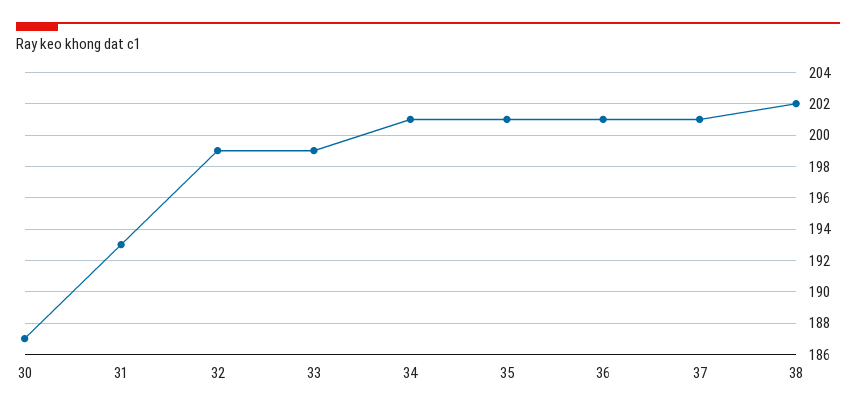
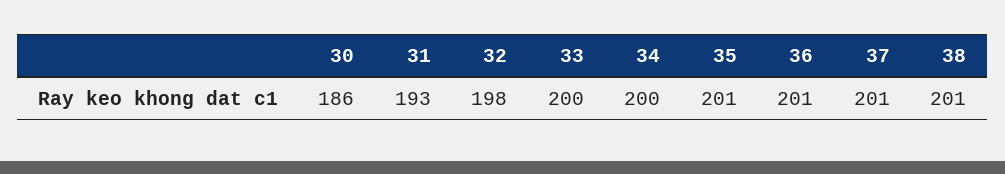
30: 187 -> 186
32: 199 -> 198
33: 199 -> 200
34: 201 -> 200
38: 202 -> 201

